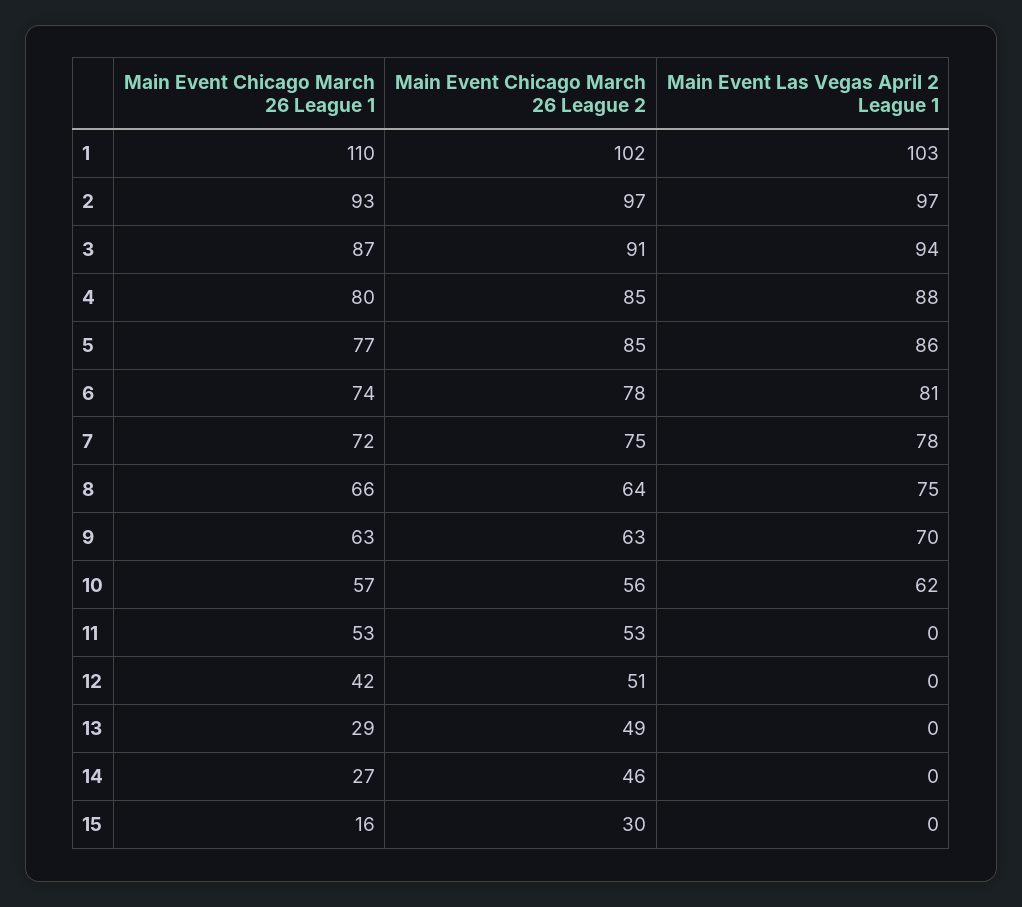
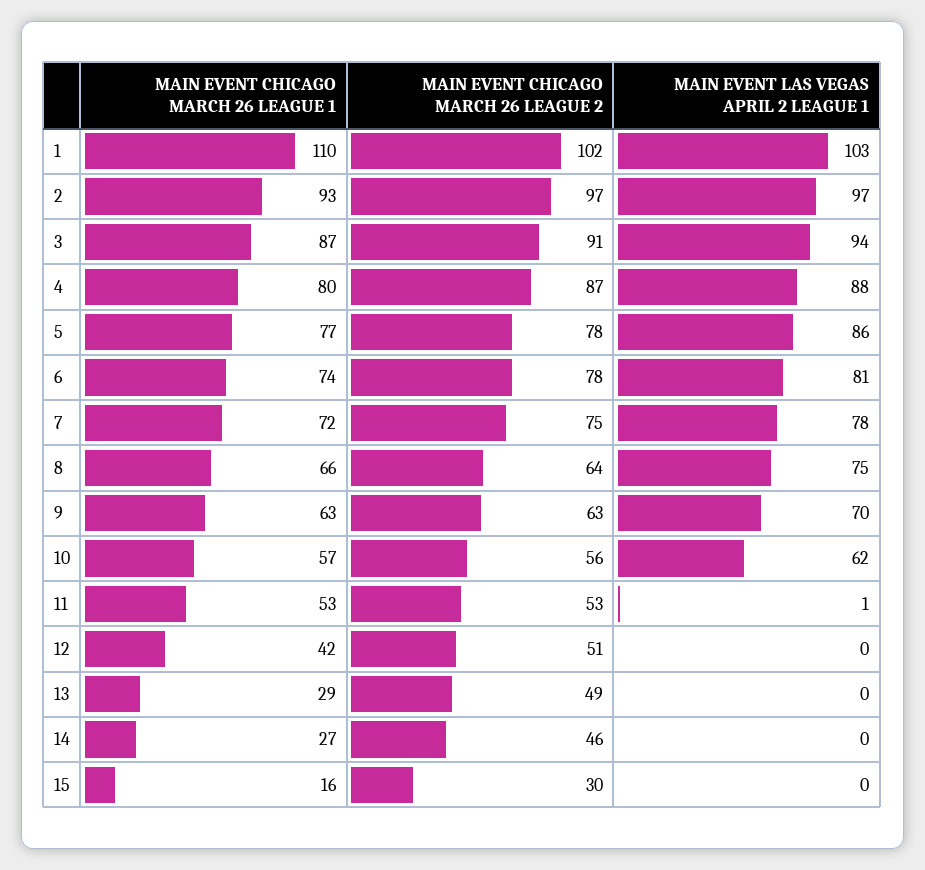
Main Event Chicago March 26 League 2, 4: 85 -> 87
Main Event Chicago March 26 League 2, 5: 85 -> 78
Main Event Las Vegas April 2 League 1, 11: 0 -> 1

